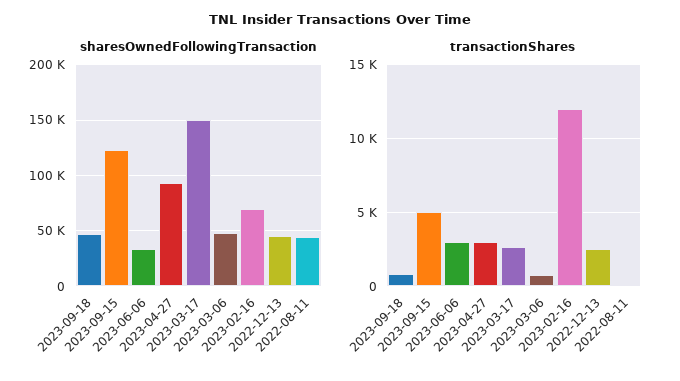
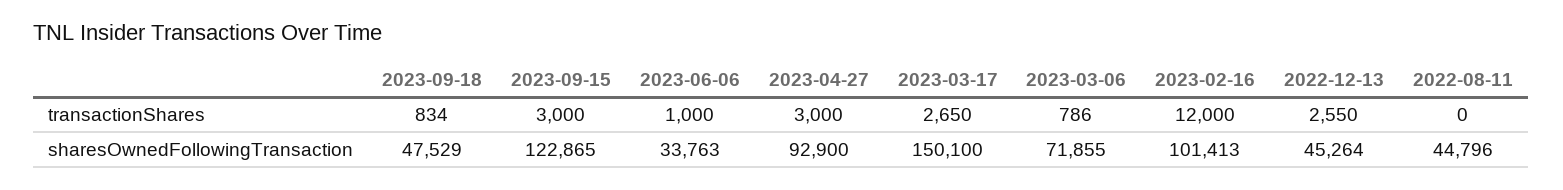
sharesOwnedFollowingTransaction, 2023-03-06: 50000 -> 71855
sharesOwnedFollowingTransaction, 2023-02-16: 70000 -> 101413
transactionShares, 2023-09-15: 5000 -> 3000
transactionShares, 2023-06-06: 3000 -> 1000

